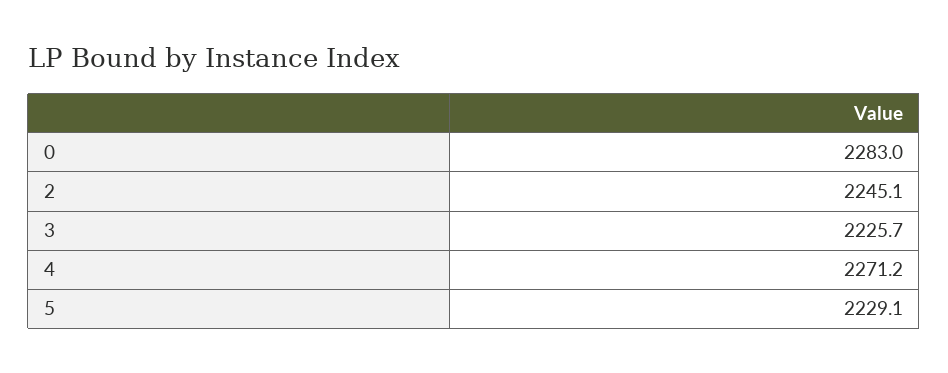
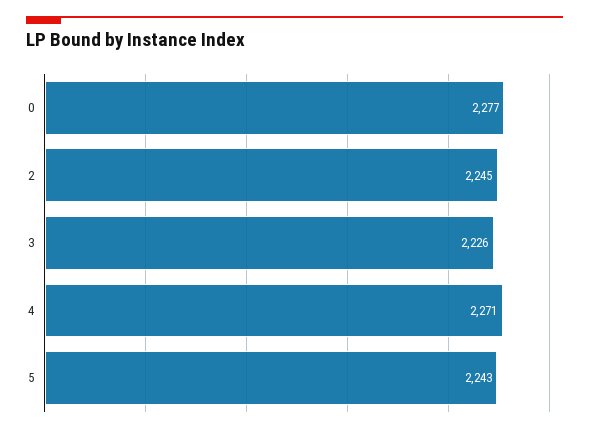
0: 2283 -> 2277
5: 2229.1 -> 2243

